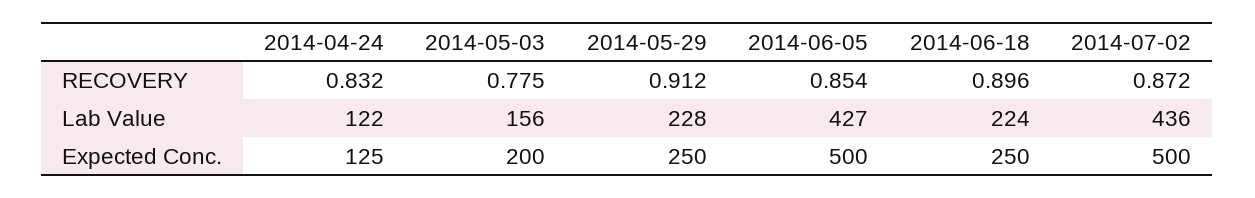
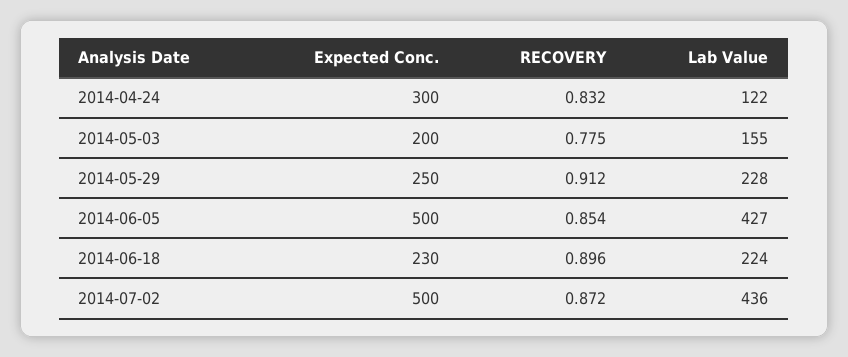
2014-05-03, Lab Value: 156 -> 155
2014-04-24, Expected Conc.: 125 -> 300
2014-06-18, Expected Conc.: 250 -> 230

